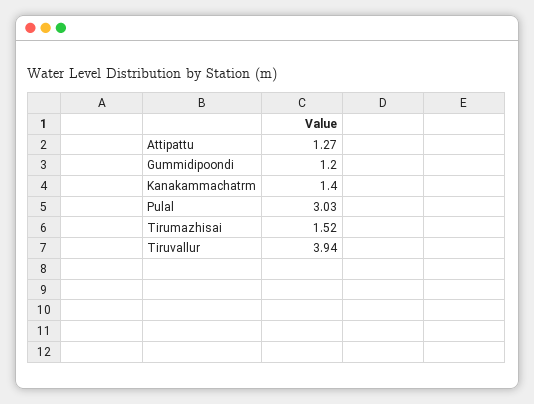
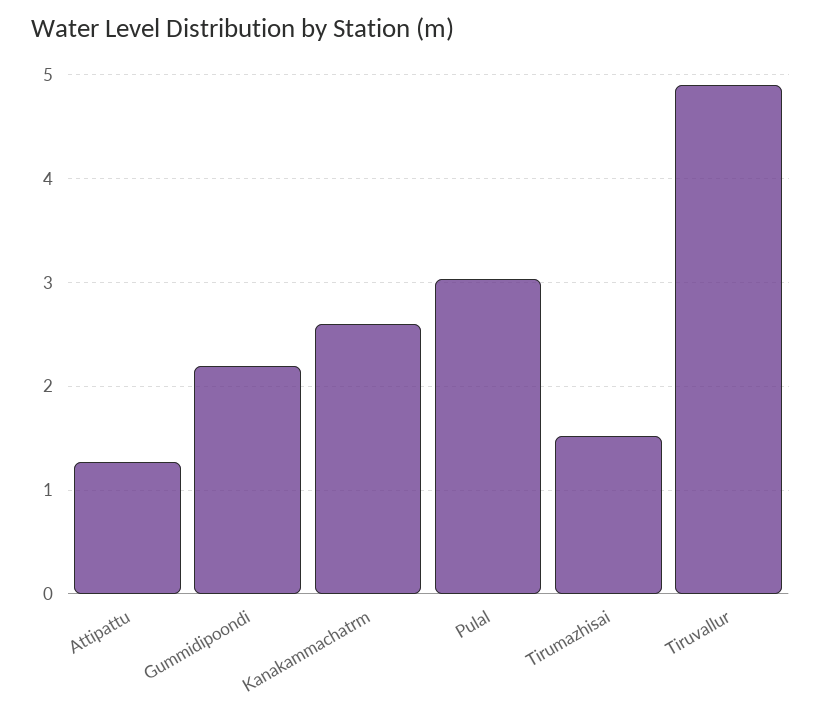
Gummidipoondi: 1.2 -> 2.2
Kanakammachatrm: 1.4 -> 2.6
Tiruvallur: 3.94 -> 4.9

